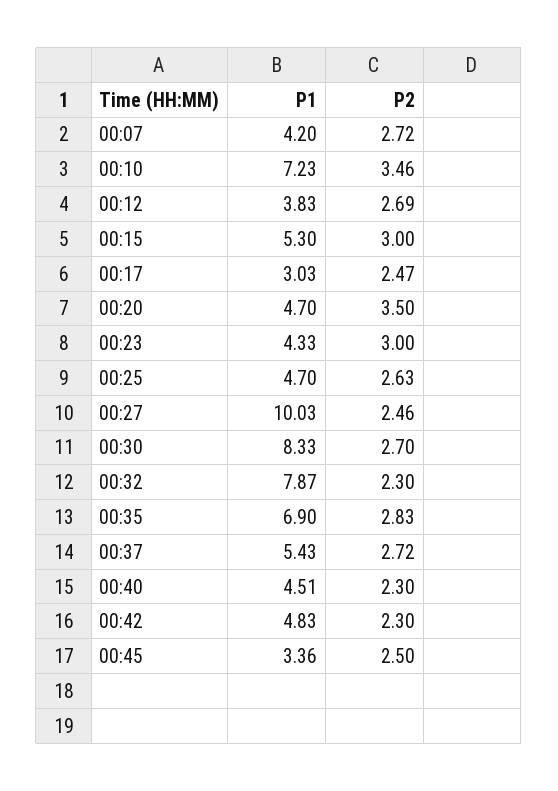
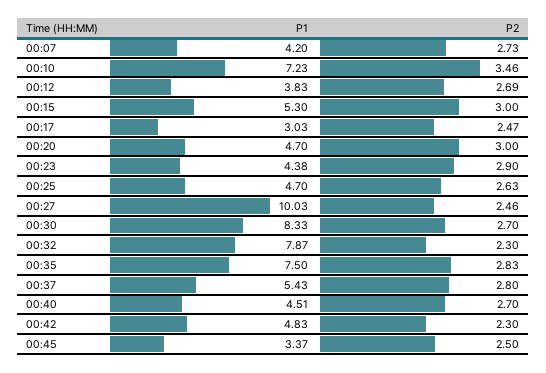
P2, 00:07: 2.72 -> 2.73
P2, 00:20: 3.5 -> 3
P1, 00:23: 4.33 -> 4.38
P2, 00:23: 3 -> 2.9
P1, 00:35: 6.9 -> 7.5
P2, 00:37: 2.72 -> 2.8
P2, 00:40: 2.3 -> 2.7
P1, 00:45: 3.36 -> 3.37

